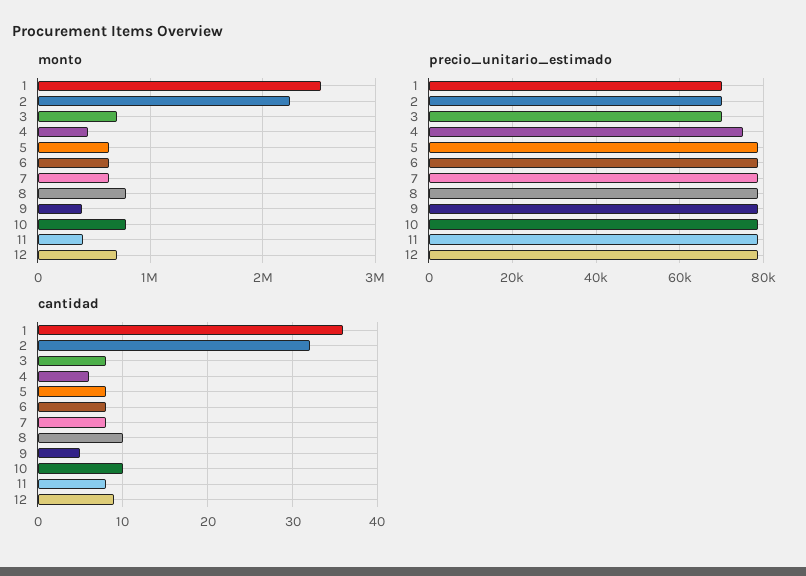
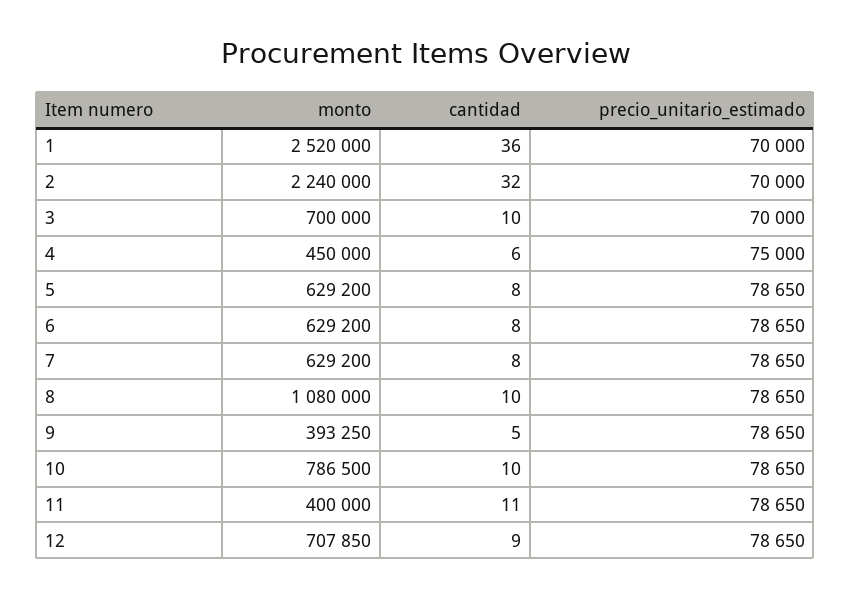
monto, 8: 800000 -> 1080000
cantidad, 3: 8 -> 10
cantidad, 11: 8 -> 11

